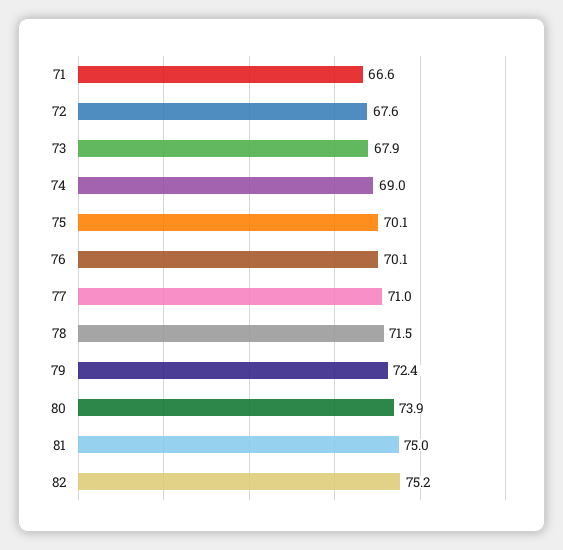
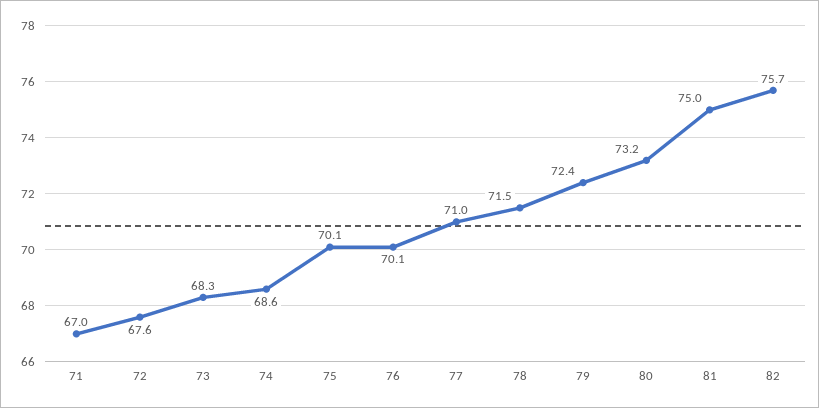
71: 66.6 -> 67
73: 67.9 -> 68.3
74: 69 -> 68.6
80: 73.9 -> 73.2
82: 75.2 -> 75.7

